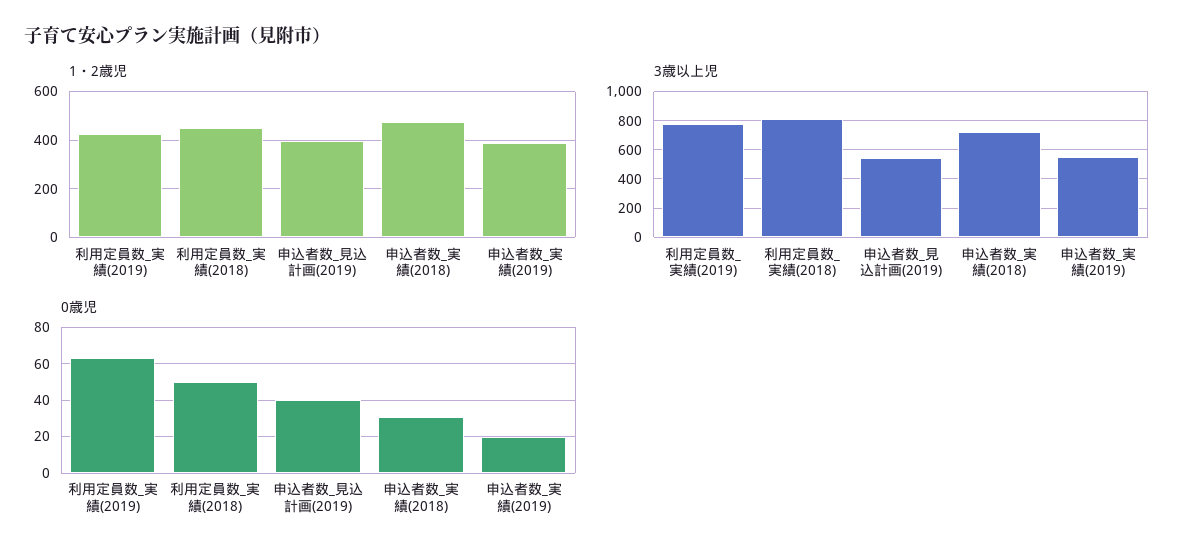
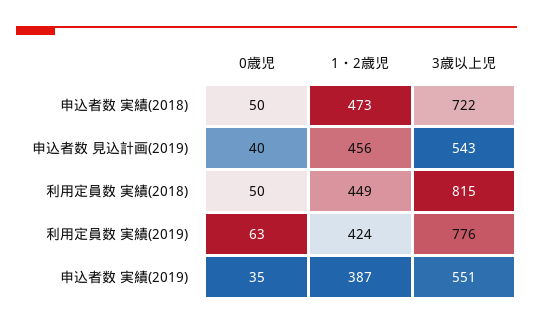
1・2歳児, 申込者数_見込計画(2019): 400 -> 456
0歳児, 申込者数_実績(2018): 30 -> 50
0歳児, 申込者数_実績(2019): 20 -> 35

